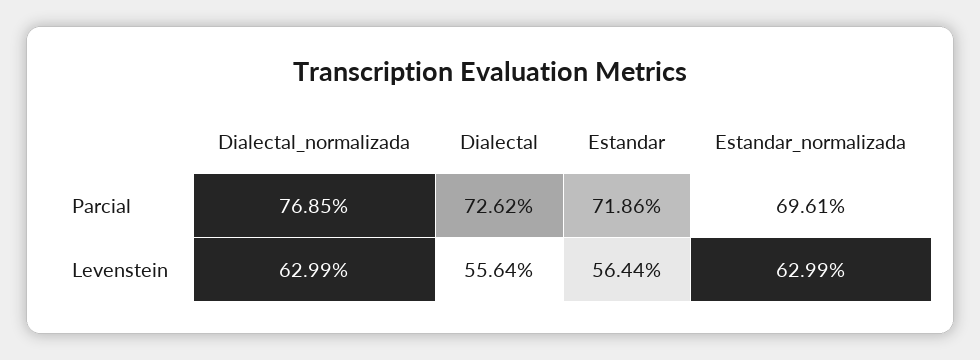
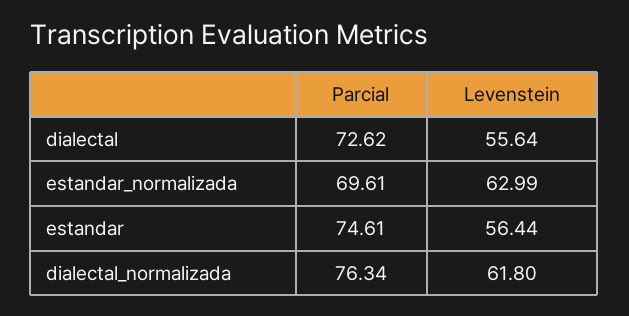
Dialectal_normalizada, Parcial: 76.85 -> 76.34
Estandar, Parcial: 71.86 -> 74.61
Dialectal_normalizada, Levenstein: 62.99 -> 61.8

